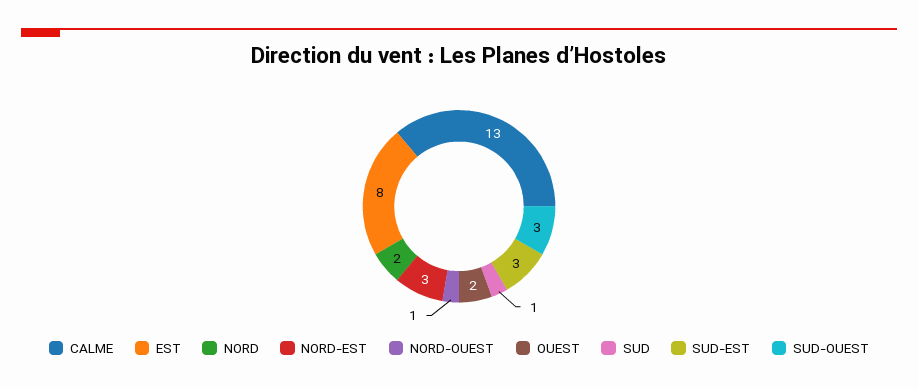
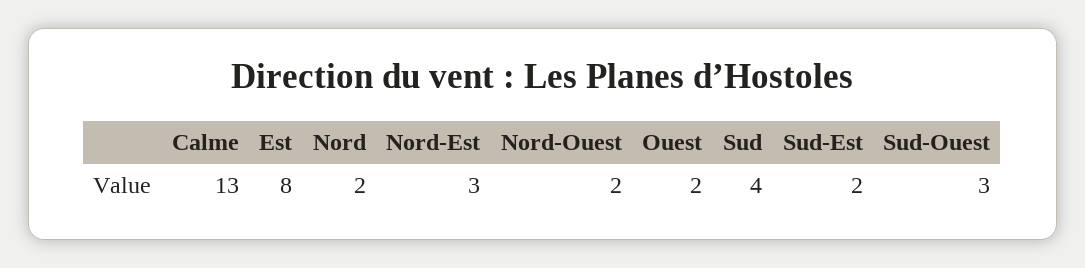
NORD-OUEST: 1 -> 2
SUD: 1 -> 4
SUD-EST: 3 -> 2

